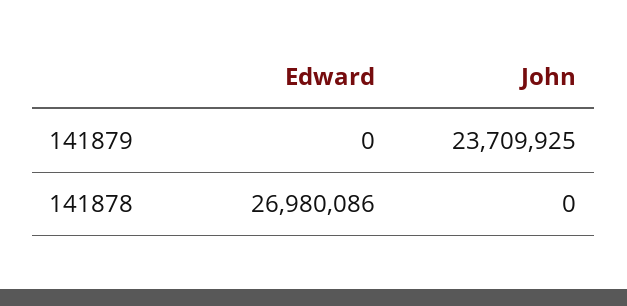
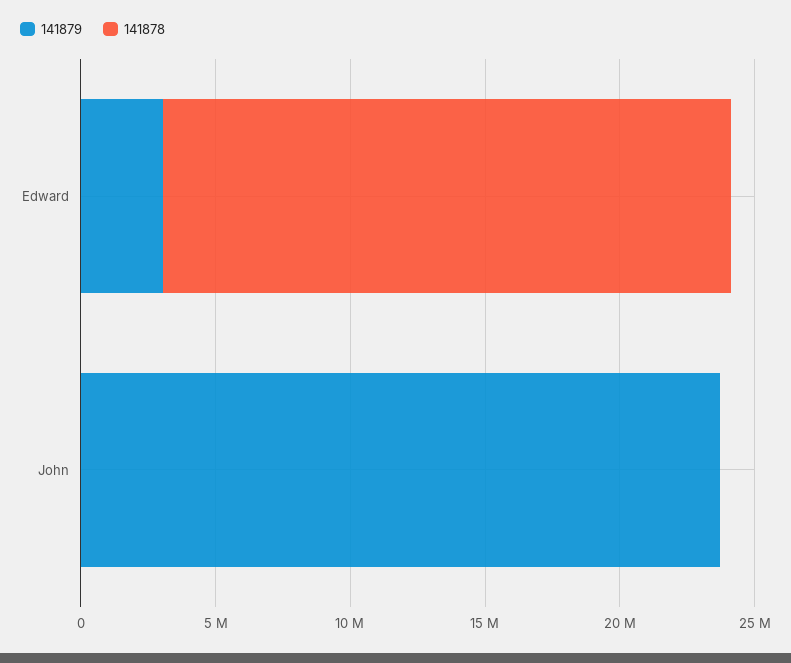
141879, Edward: 0 -> 3000000
141878, Edward: 26980086 -> 21000000

